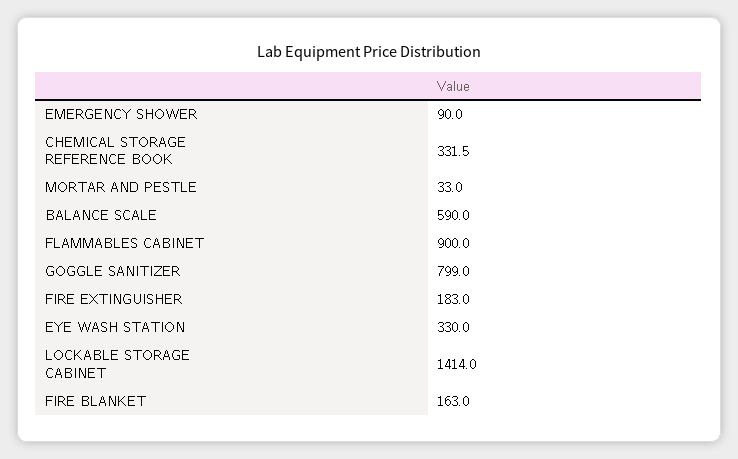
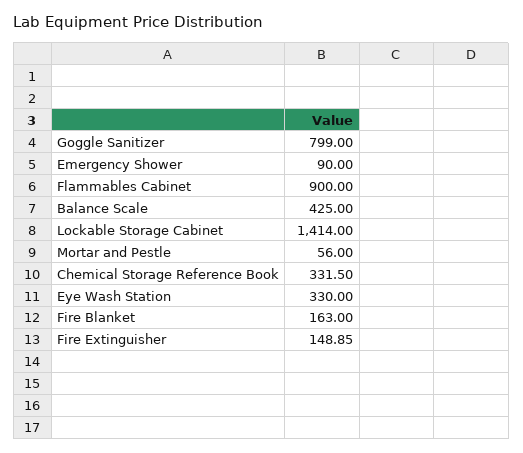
MORTAR AND PESTLE: 33 -> 56
BALANCE SCALE: 590 -> 425
FIRE EXTINGUISHER: 183 -> 148.85

